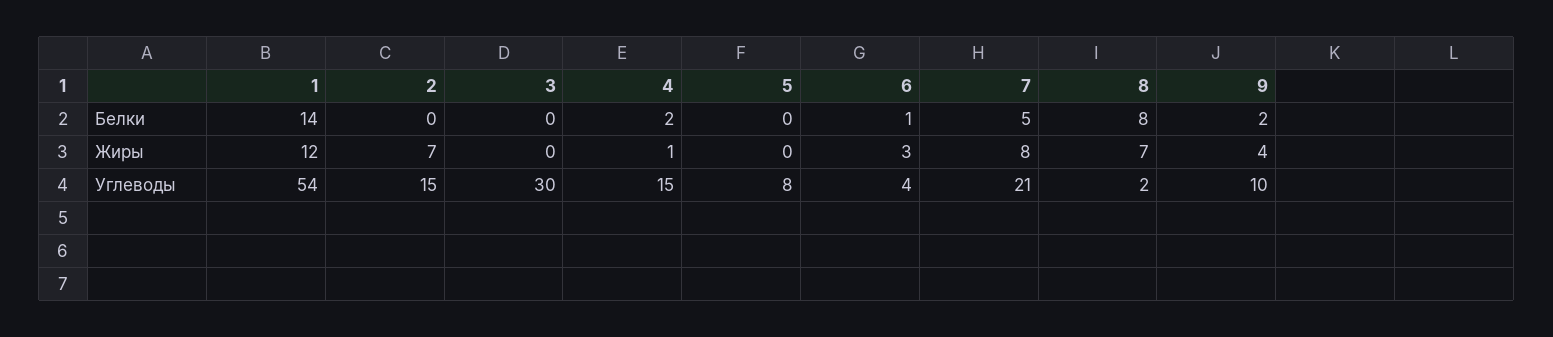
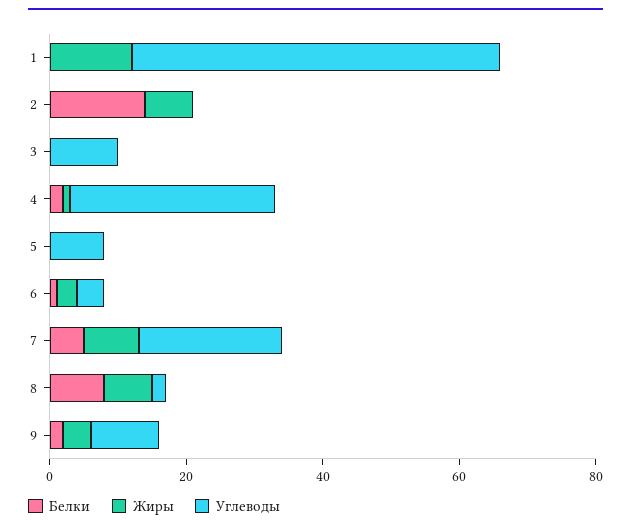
Белки, 1: 14 -> 0
Белки, 2: 0 -> 15
Углеводы, 2: 15 -> 0
Углеводы, 3: 30 -> 10
Углеводы, 4: 15 -> 30

